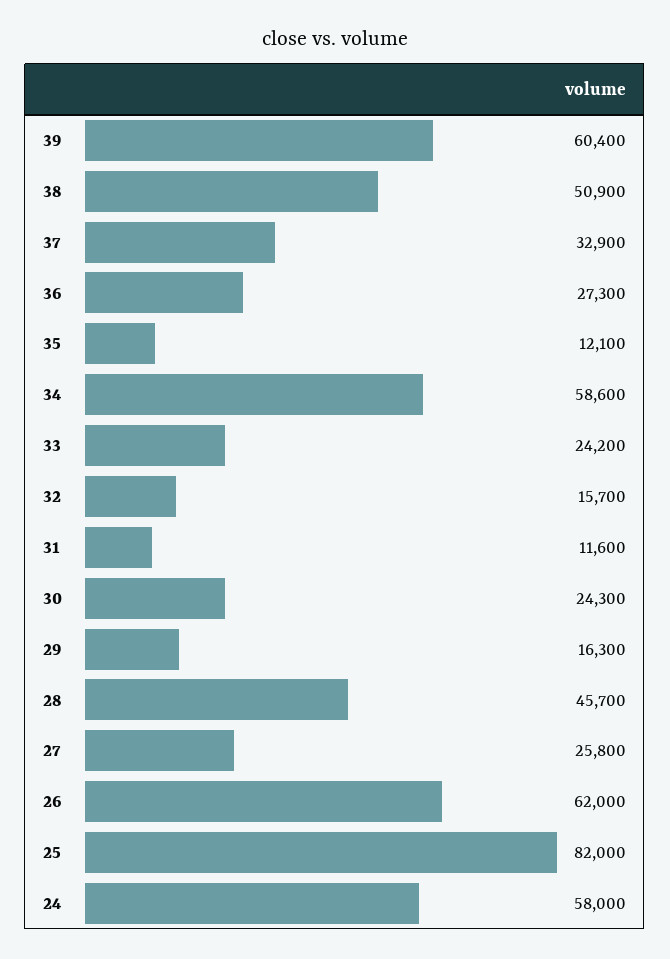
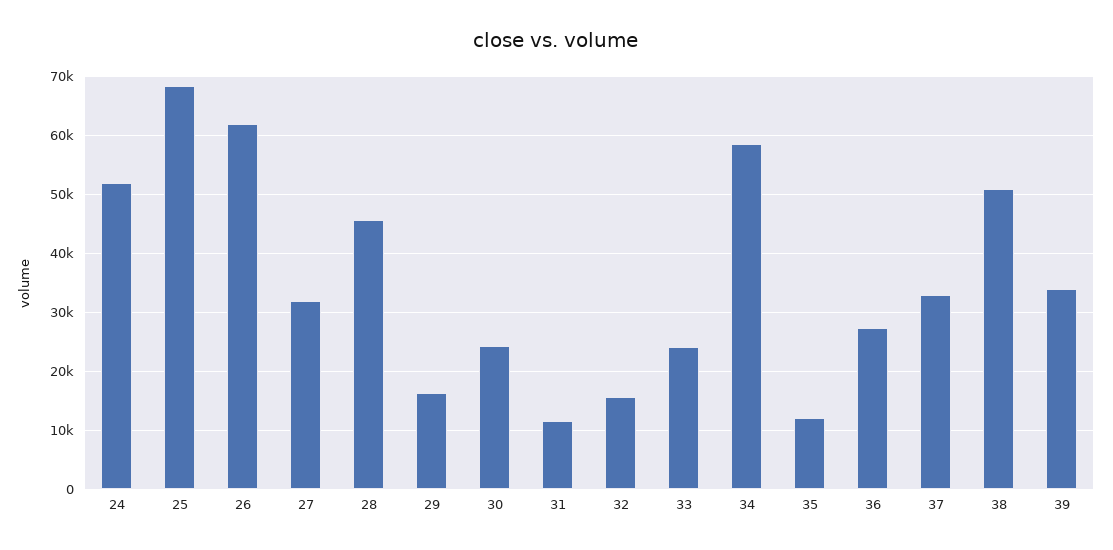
39: 60400 -> 34000
27: 25800 -> 32000
25: 82000 -> 68000
24: 58000 -> 52000

